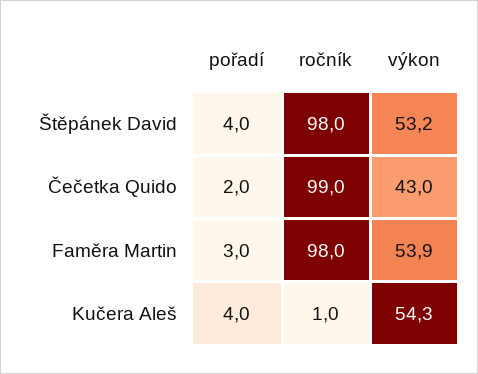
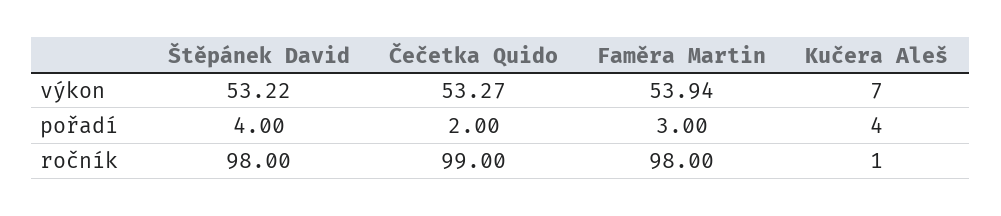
výkon, Čečetka Quido: 43 -> 53.27
výkon, Kučera Aleš: 54.3 -> 7

